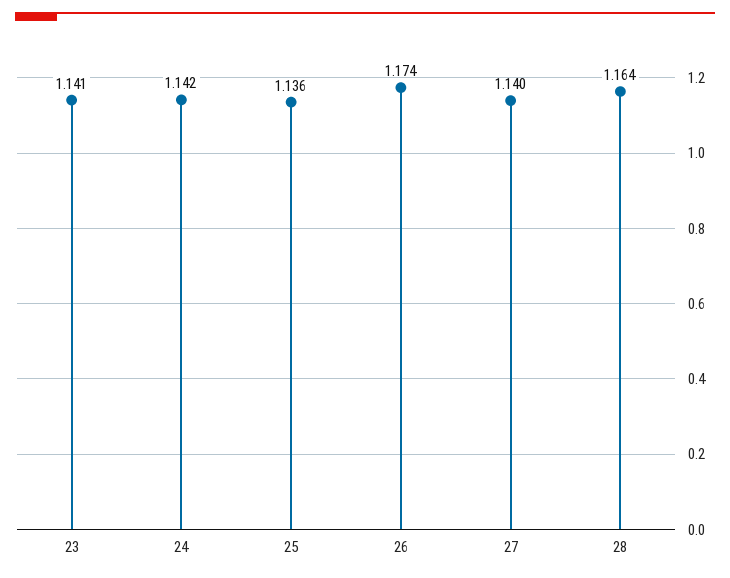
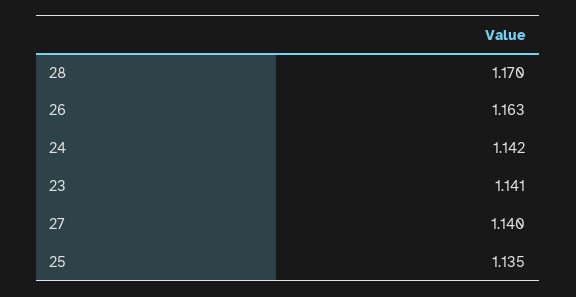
25: 1.136 -> 1.135
26: 1.174 -> 1.163
28: 1.164 -> 1.17

